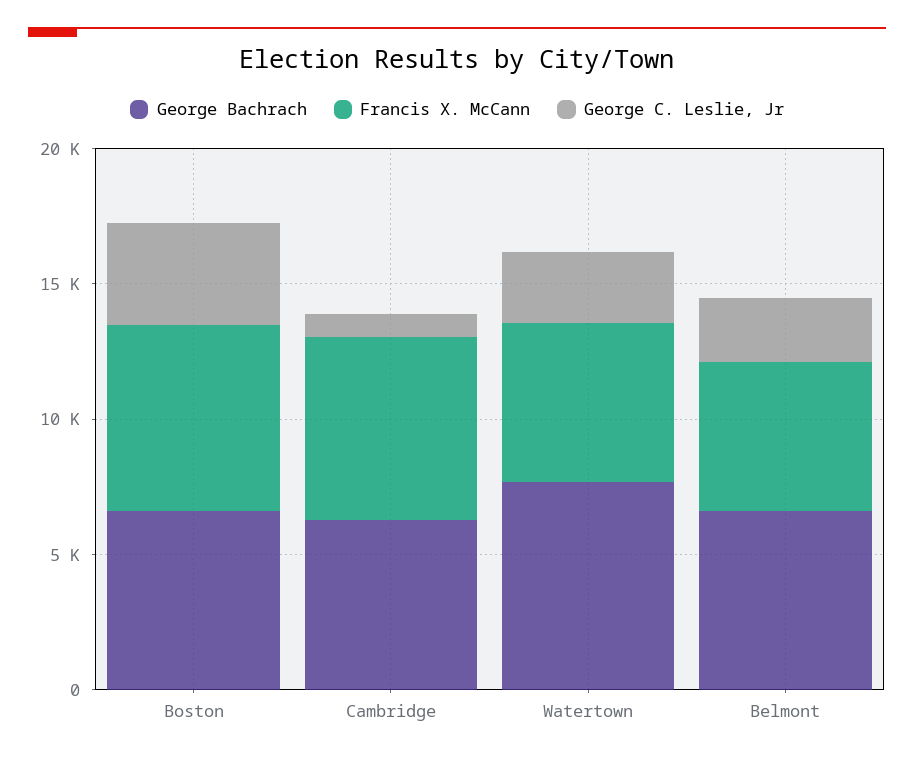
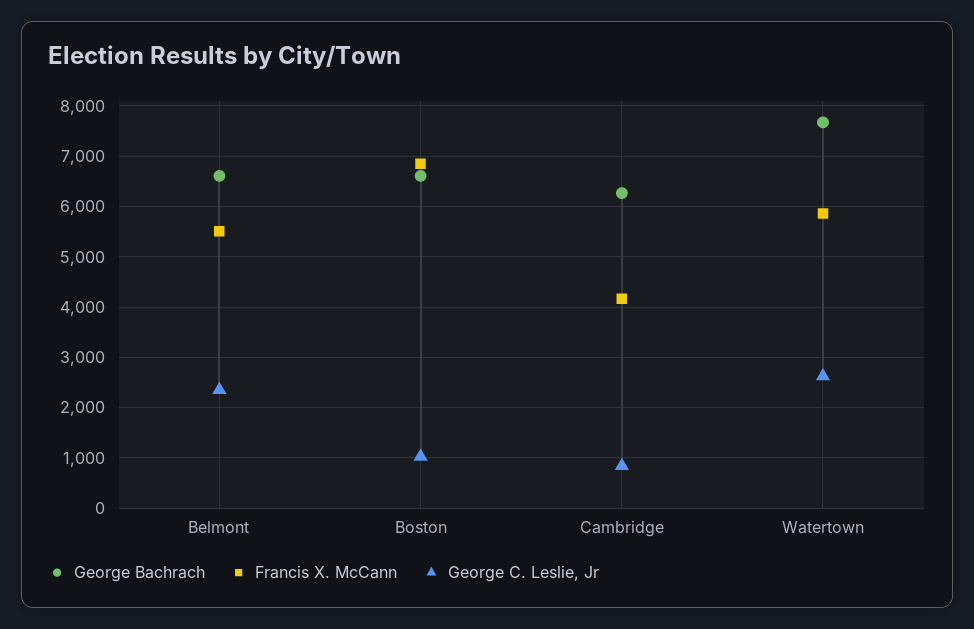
George C. Leslie, Jr, Boston: 4000 -> 1000
Francis X. McCann, Cambridge: 7000 -> 4200

